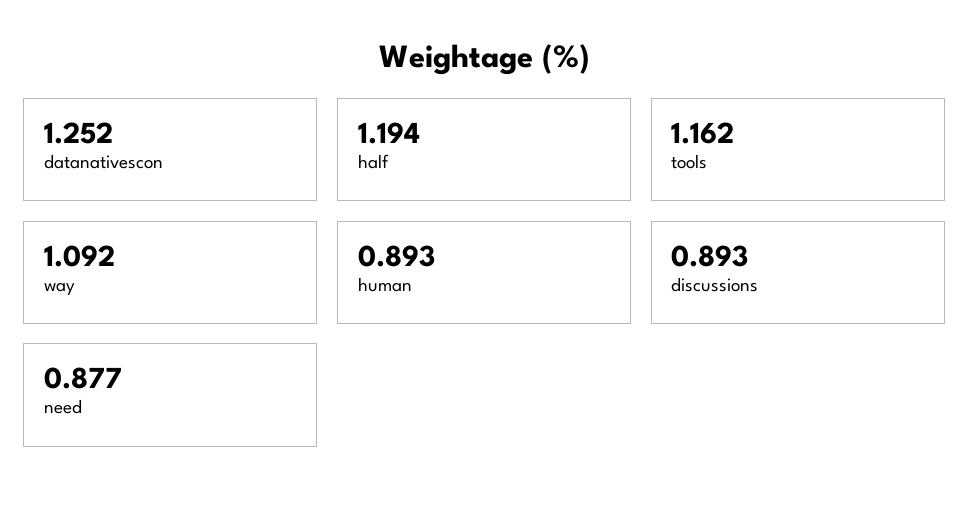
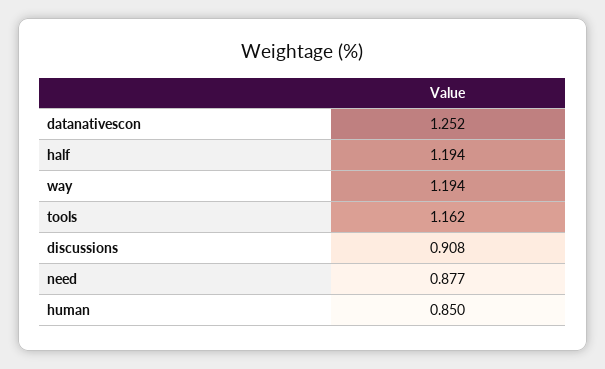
way: 1.092 -> 1.194
human: 0.893 -> 0.85
discussions: 0.893 -> 0.908

